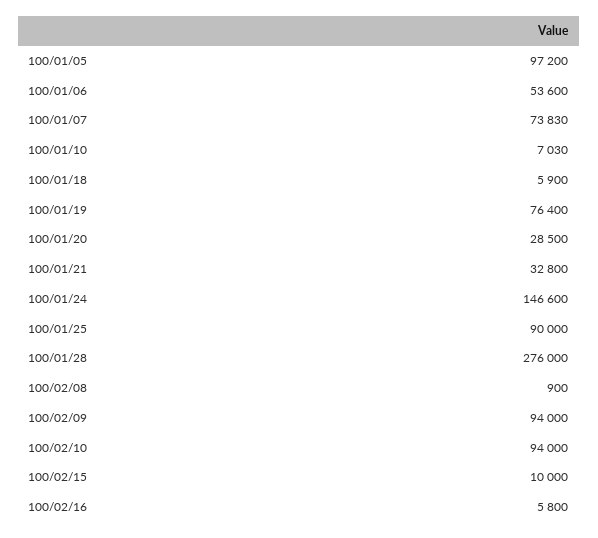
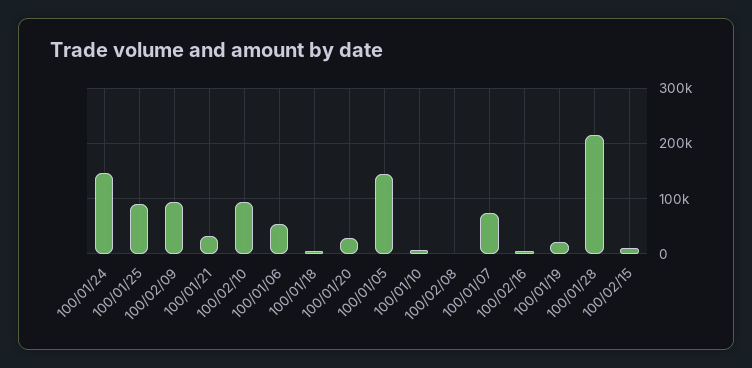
100/01/05: 97200 -> 140000
100/01/19: 76400 -> 20000
100/01/28: 276000 -> 220000

